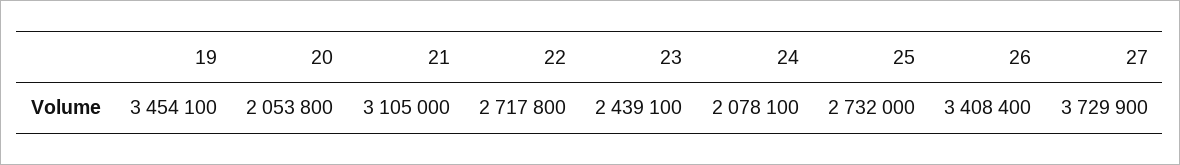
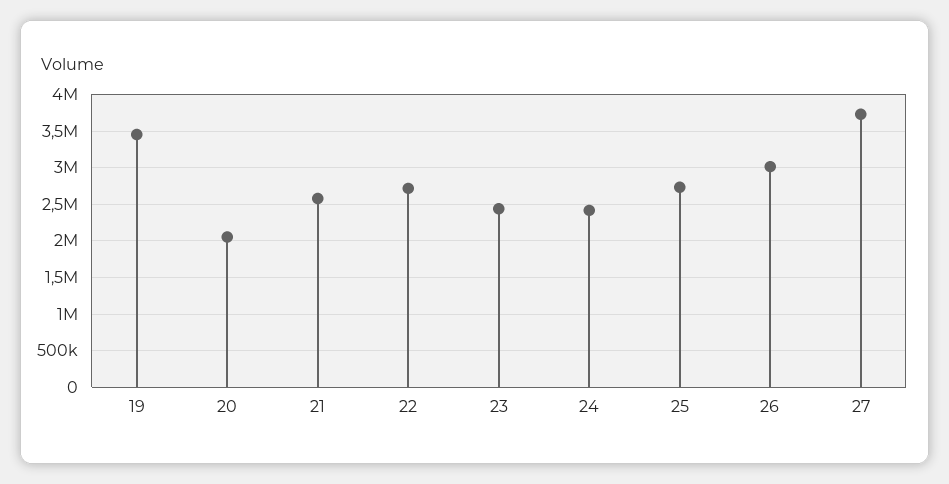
21: 3105000 -> 2600000
24: 2078100 -> 2400000
26: 3408400 -> 3000000

